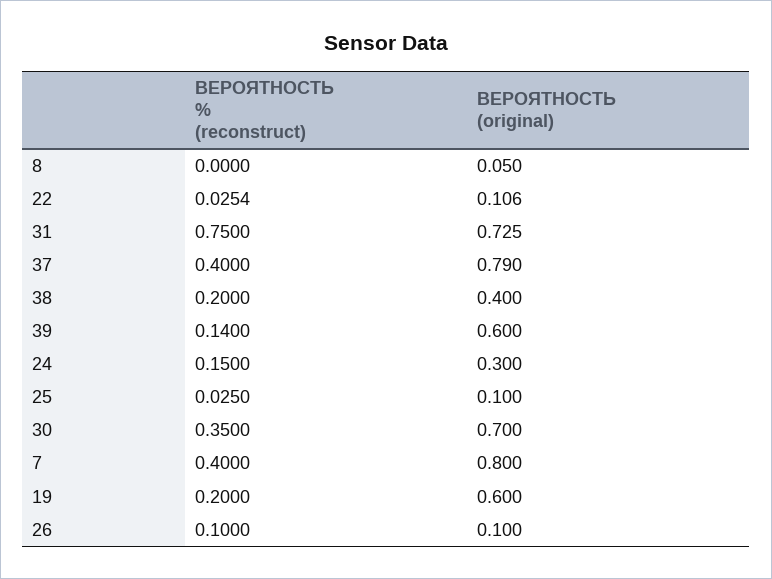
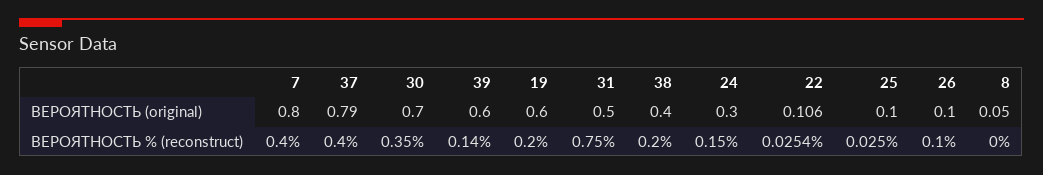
ВЕРОЯТНОСТЬ (original), 31: 0.725 -> 0.5

